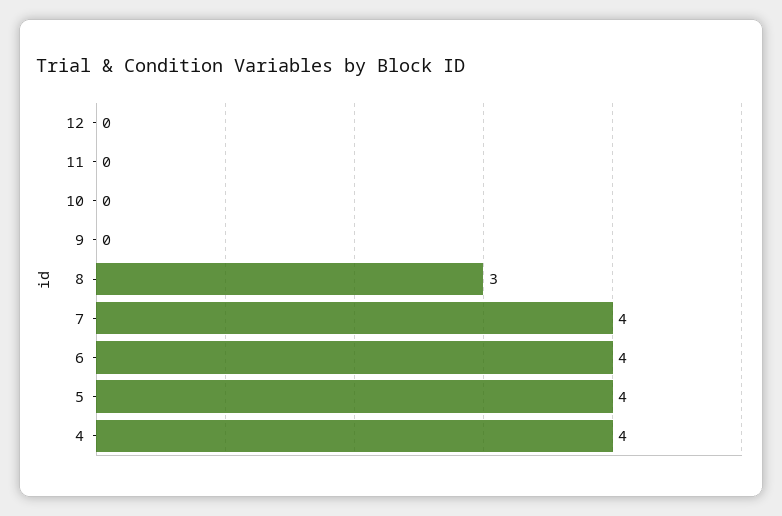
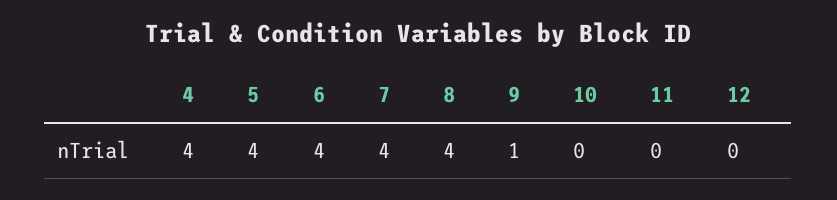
9: 0 -> 1
8: 3 -> 4

